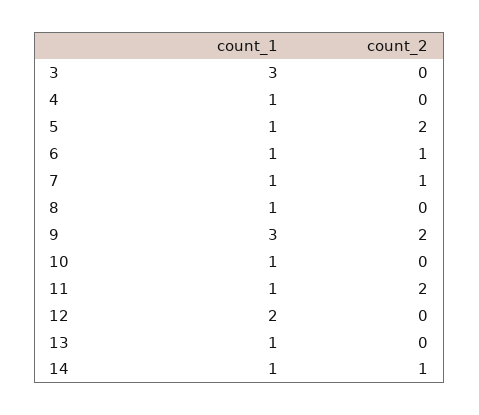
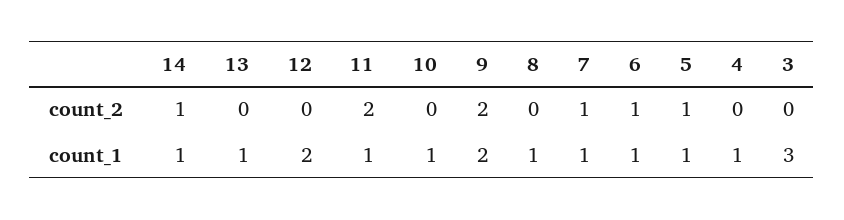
count_2, 5: 2 -> 1
count_1, 9: 3 -> 2

